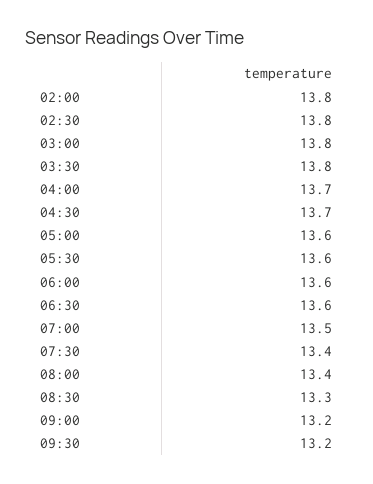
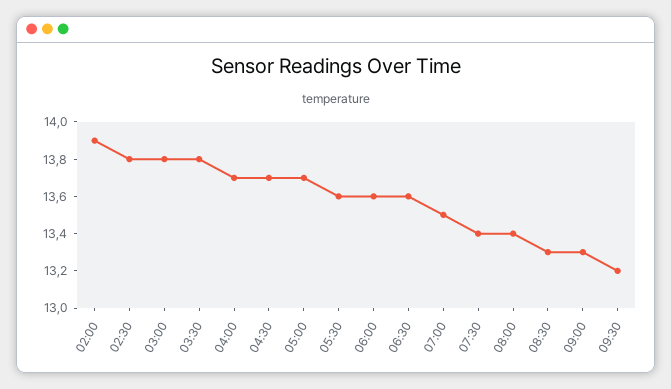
02:00: 13.8 -> 13.9
05:00: 13.6 -> 13.7
09:00: 13.2 -> 13.3

